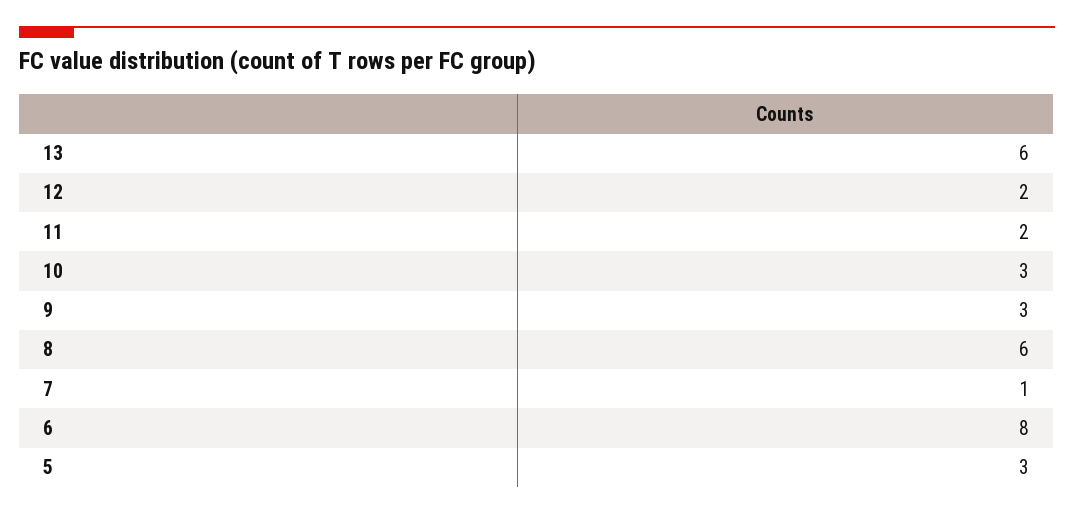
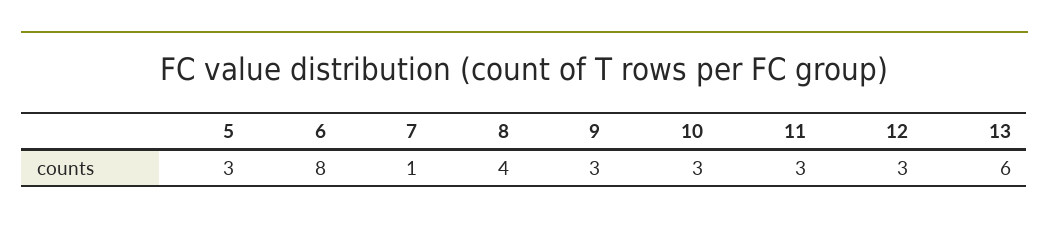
12: 2 -> 3
11: 2 -> 3
8: 6 -> 4

